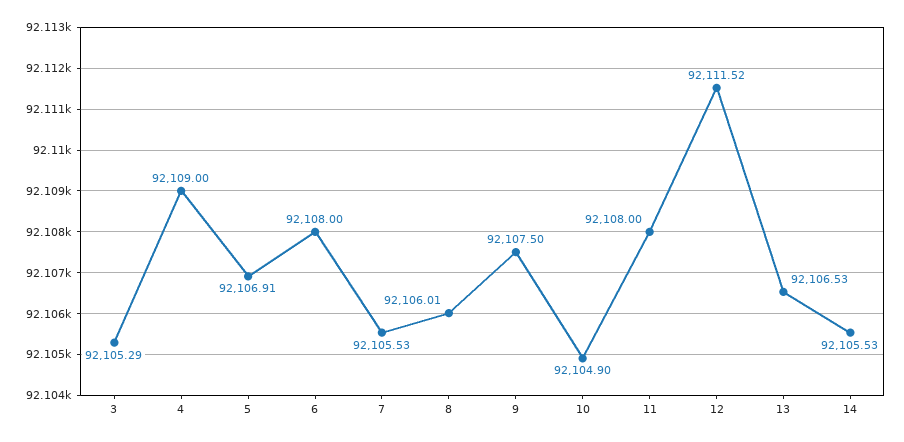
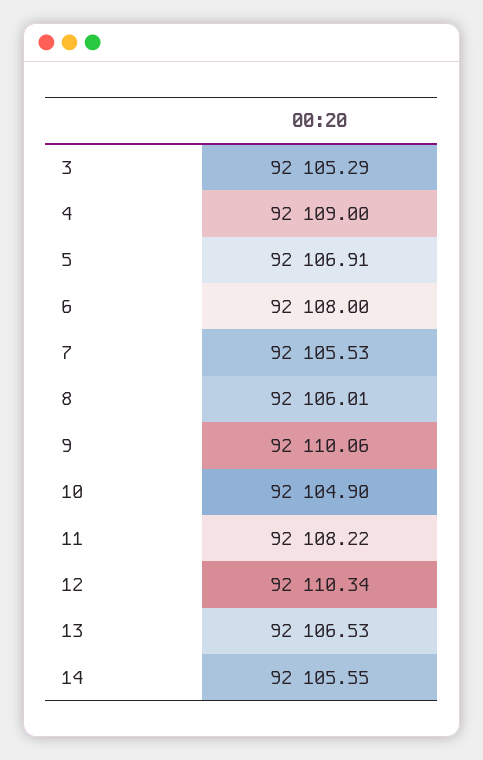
9: 92107.5 -> 92110.06
11: 92108 -> 92108.22
12: 92111.52 -> 92110.34
14: 92105.53 -> 92105.55

